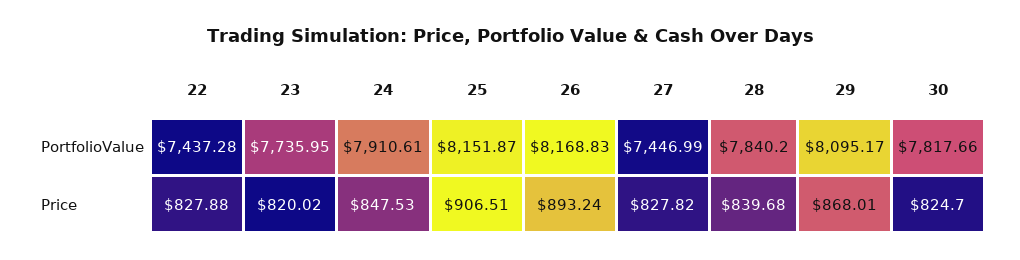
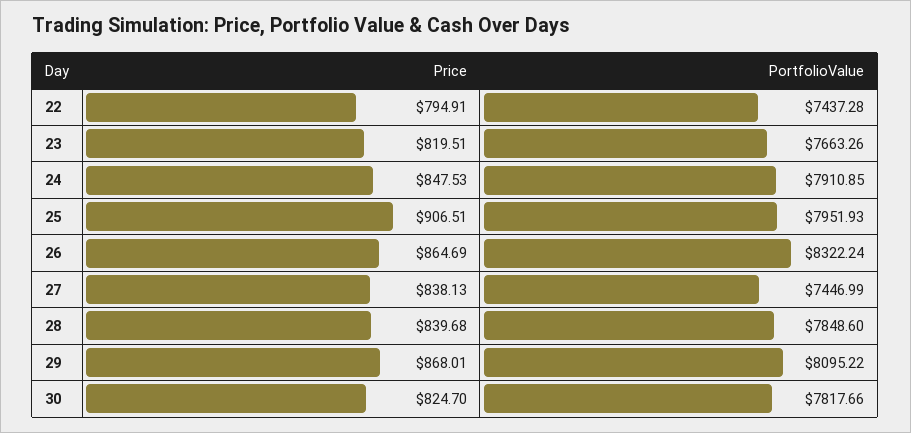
23, PortfolioValue: 7735.95 -> 7663.26
24, PortfolioValue: 7910.61 -> 7910.85
25, PortfolioValue: 8151.87 -> 7951.93
26, PortfolioValue: 8168.83 -> 8322.24
28, PortfolioValue: 7840.2 -> 7848.6
29, PortfolioValue: 8095.17 -> 8095.22
22, Price: 827.88 -> 794.91
23, Price: 820.02 -> 819.51
26, Price: 893.24 -> 864.69
27, Price: 827.82 -> 838.13

